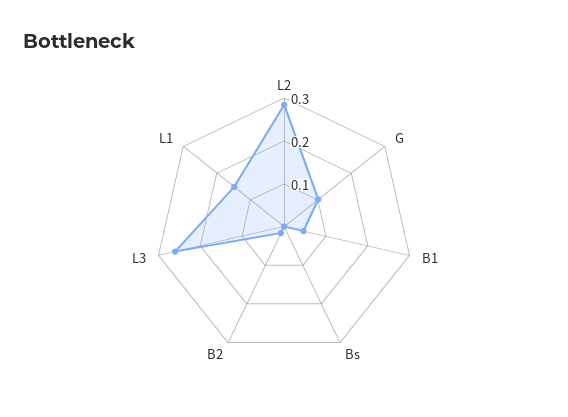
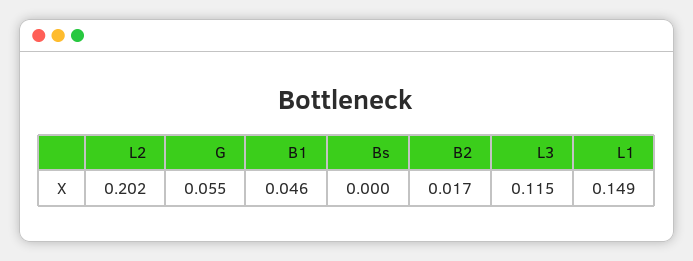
L2: 0.28 -> 0.202
G: 0.1 -> 0.055
L3: 0.26 -> 0.115

